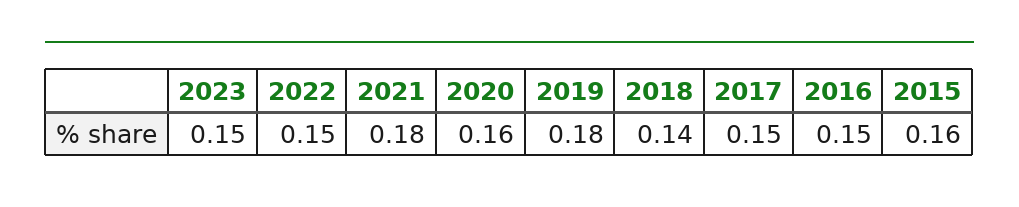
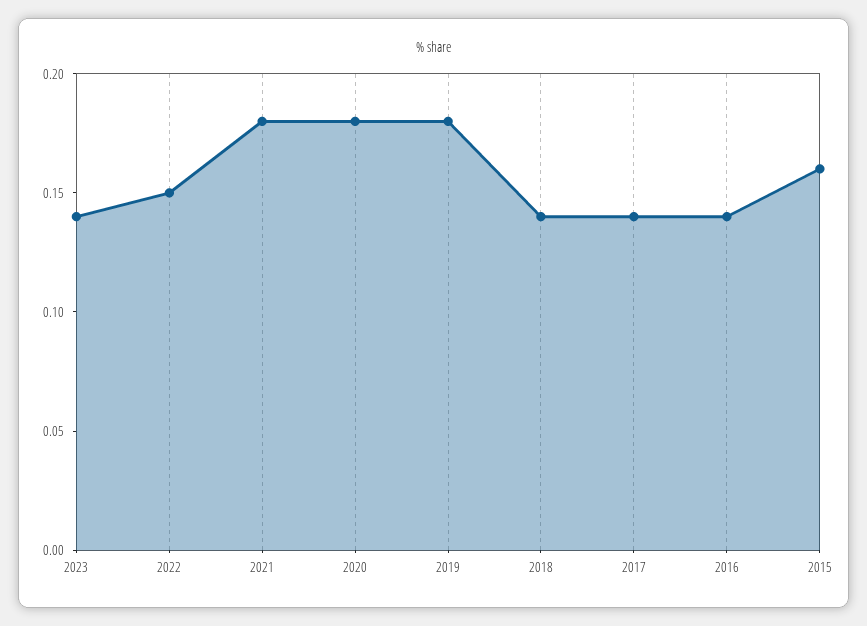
2023: 0.15 -> 0.14
2020: 0.16 -> 0.18
2017: 0.15 -> 0.14
2016: 0.15 -> 0.14

